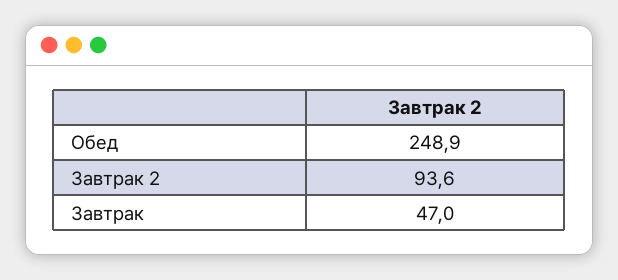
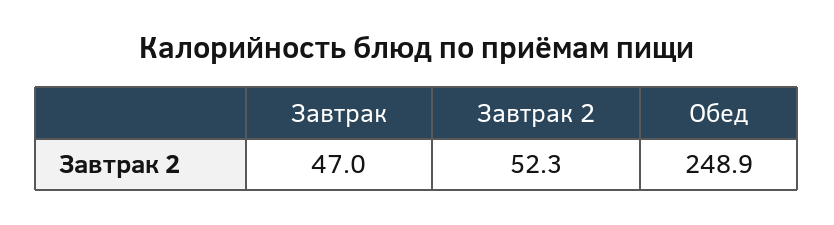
Завтрак 2: 93.6 -> 52.3

